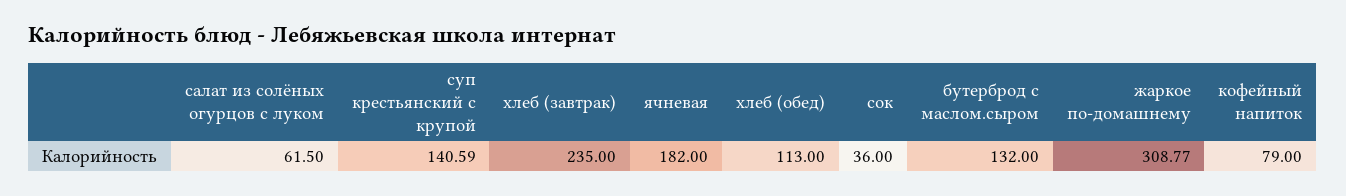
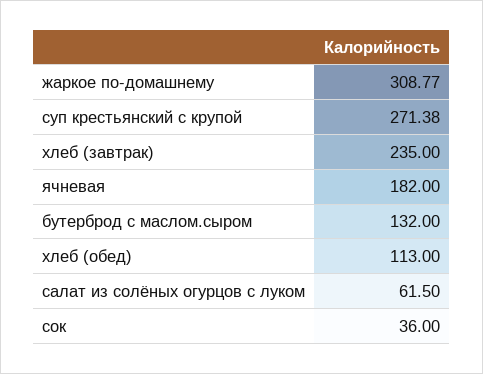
суп крестьянский с крупой: 140.59 -> 271.38
кофейный напиток: 79 -> none

